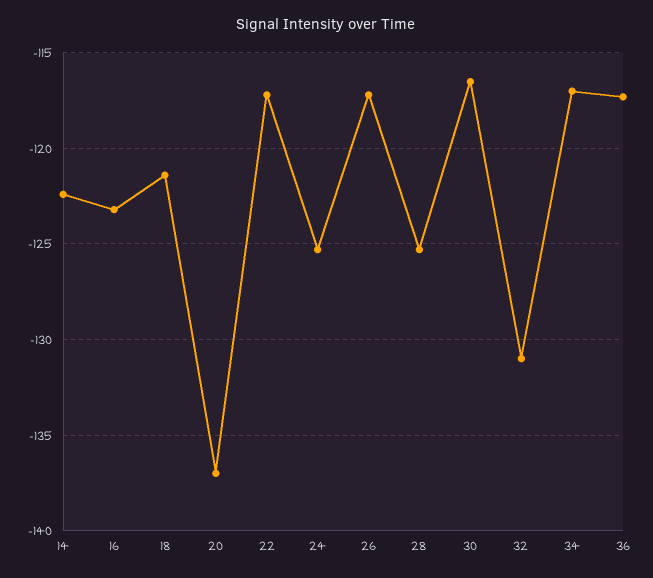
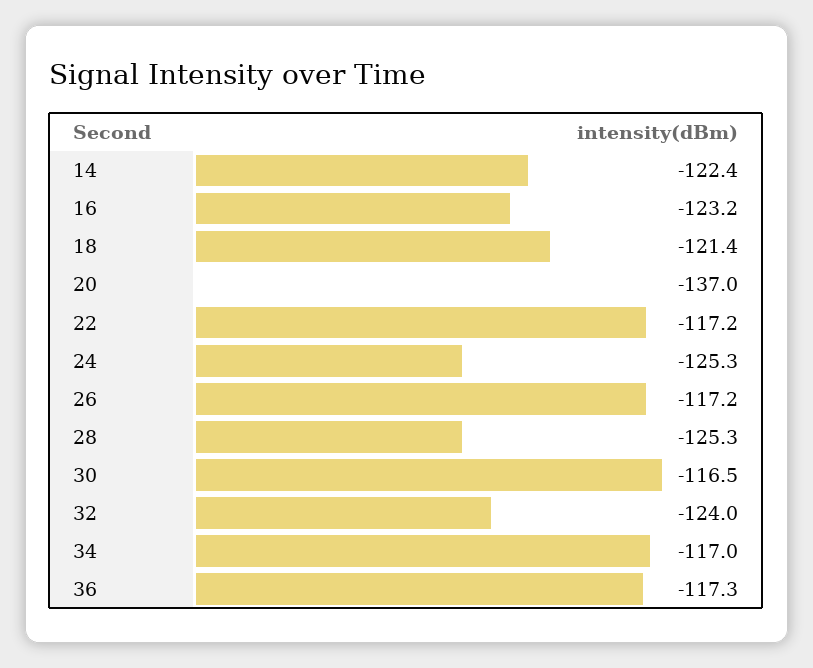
32: -131 -> -124

